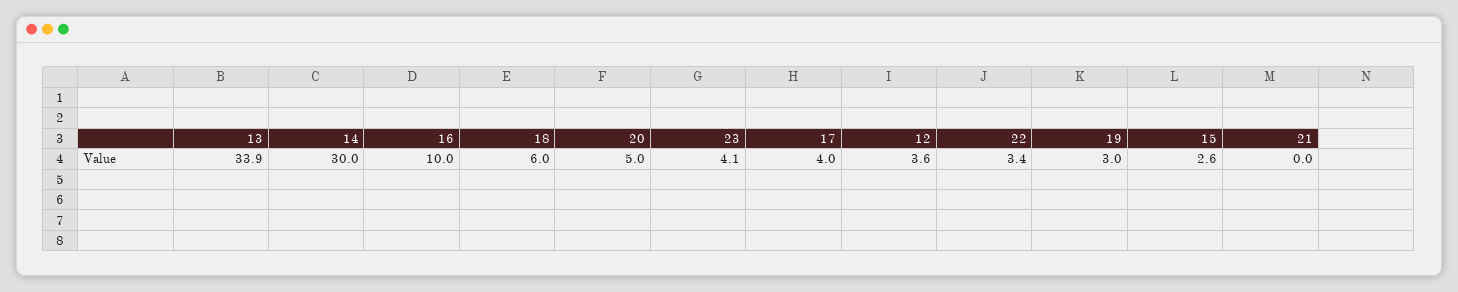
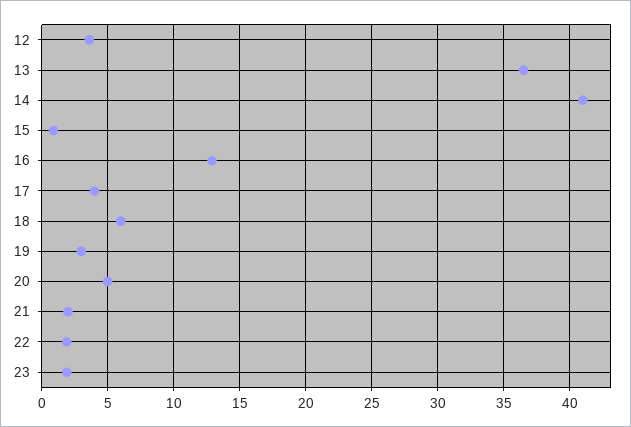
13: 33.9 -> 36.5
14: 30 -> 41
16: 10 -> 13
23: 4.1 -> 2
22: 3.4 -> 2
15: 2.6 -> 1
21: 0 -> 2

